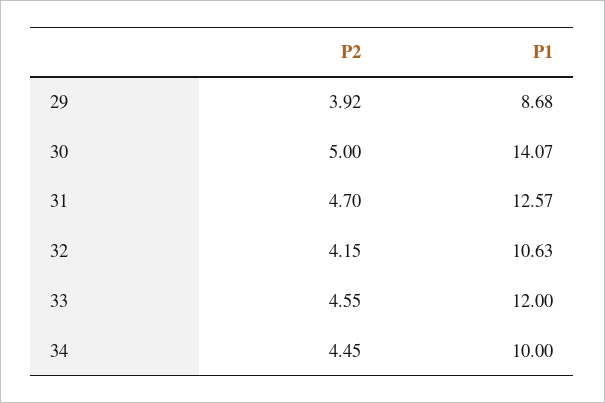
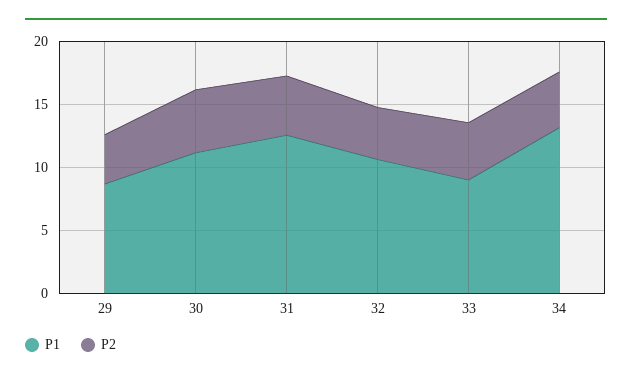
P1, 30: 14.07 -> 11
P1, 33: 12 -> 9
P1, 34: 10 -> 13

